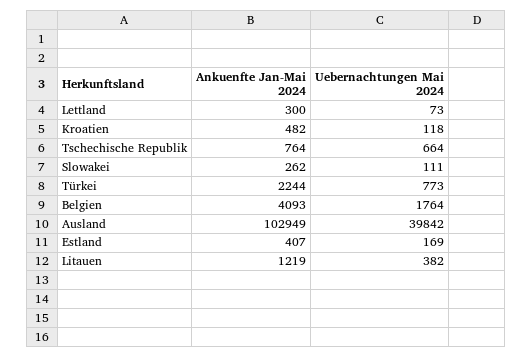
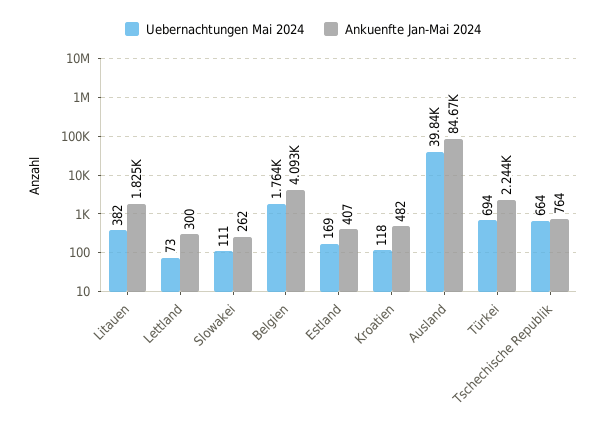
Uebernachtungen Mai 2024, Türkei: 773 -> 694
Ankuenfte Jan-Mai 2024, Ausland: 102949 -> 84670
Ankuenfte Jan-Mai 2024, Litauen: 1219 -> 1825

